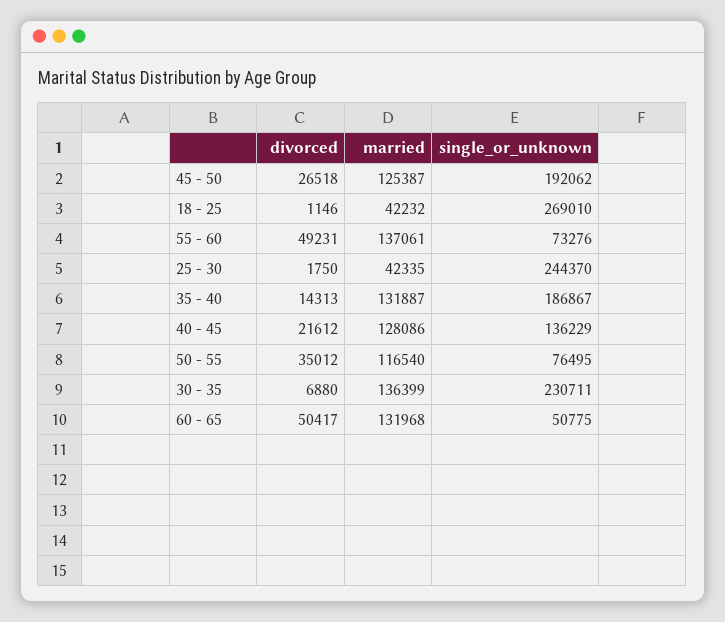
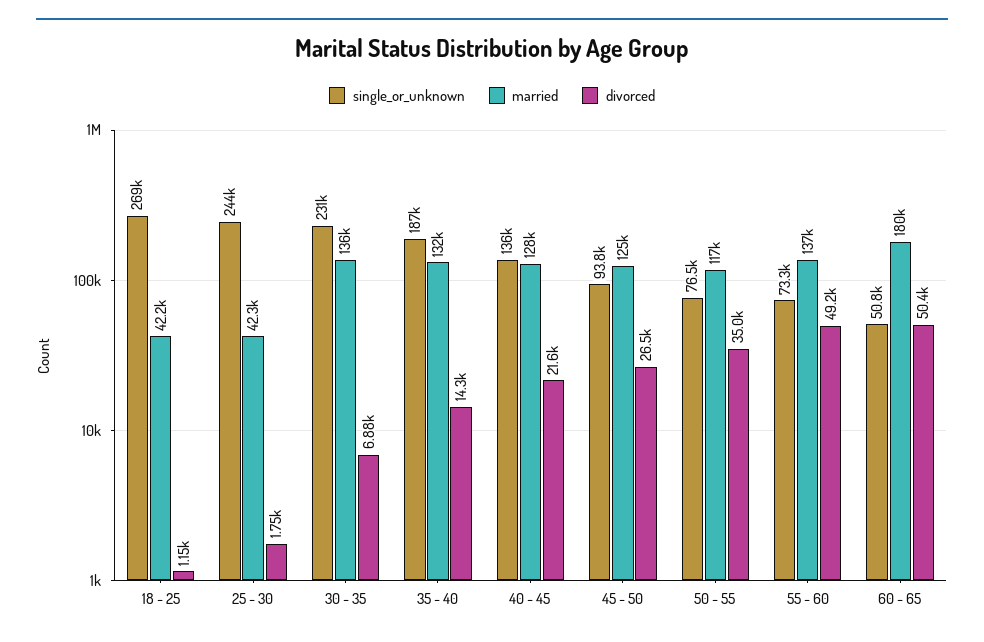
single_or_unknown, 45 - 50: 192062 -> 93800
married, 60 - 65: 131968 -> 180000

